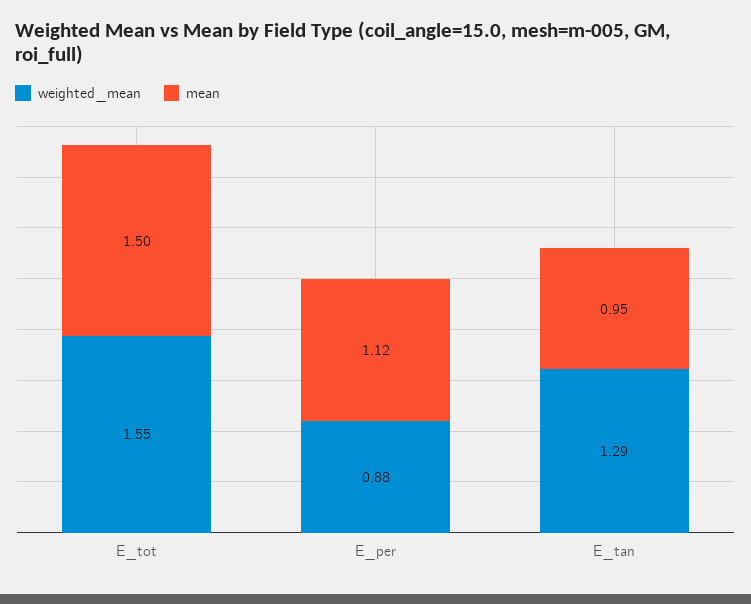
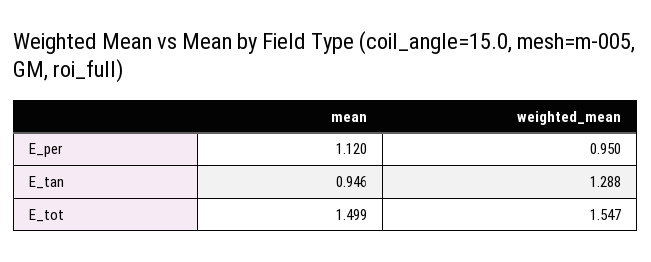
weighted_mean, E_per: 0.88 -> 0.95

